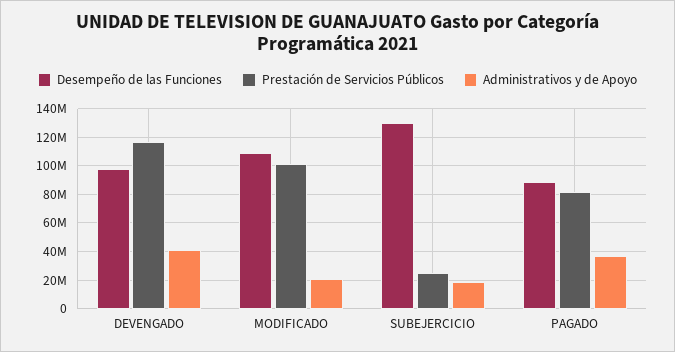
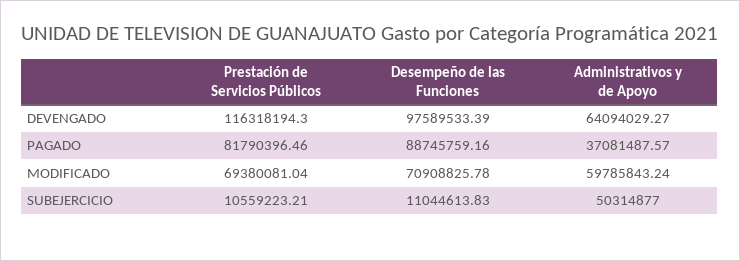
Administrativos y de Apoyo, DEVENGADO: 40000000 -> 64094029.27
Desempeño de las Funciones, MODIFICADO: 110000000 -> 70908825.78
Prestación de Servicios Públicos, MODIFICADO: 100000000 -> 69380081.04
Administrativos y de Apoyo, MODIFICADO: 20000000 -> 59785843.24
Desempeño de las Funciones, SUBEJERCICIO: 130000000 -> 11044613.83
Prestación de Servicios Públicos, SUBEJERCICIO: 25000000 -> 10559223.21
Administrativos y de Apoyo, SUBEJERCICIO: 20000000 -> 50314877

